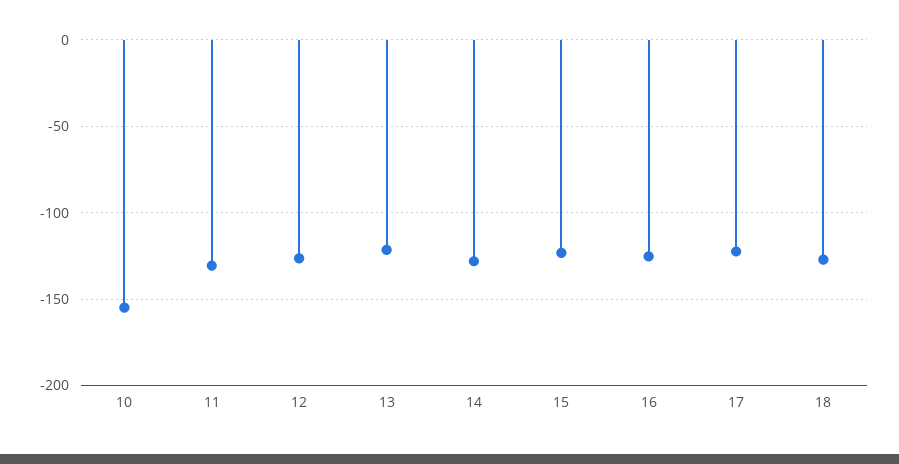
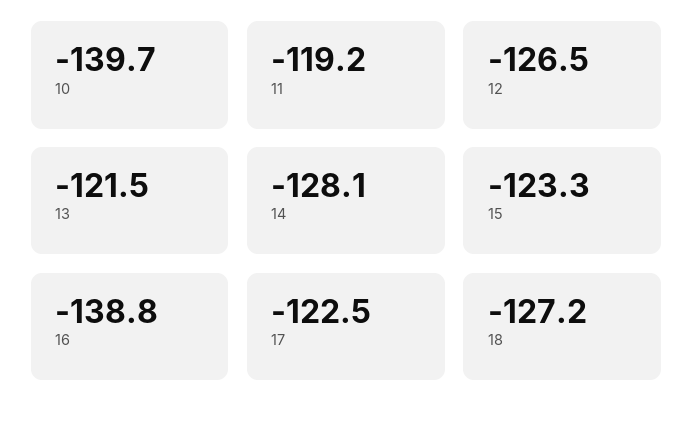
10: -155 -> -139.7
11: -130 -> -119.2
16: -125 -> -138.8

